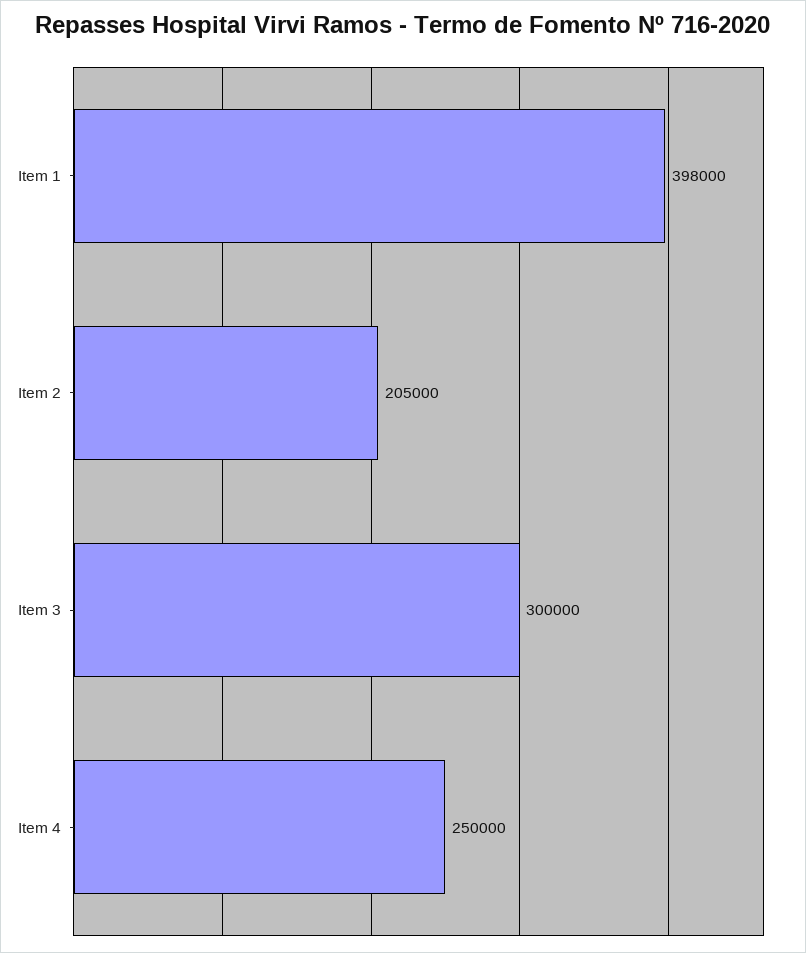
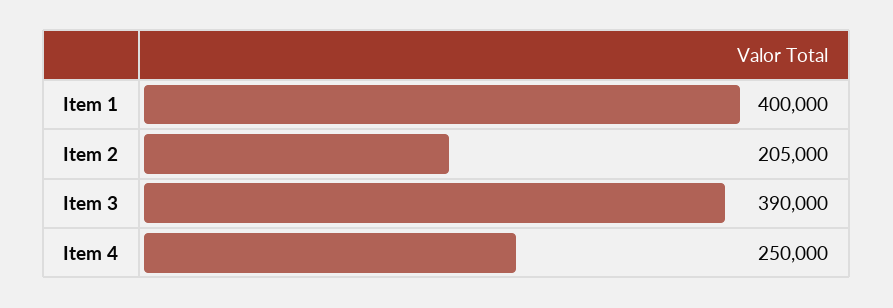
Item 1: 398000 -> 400000
Item 3: 300000 -> 390000

